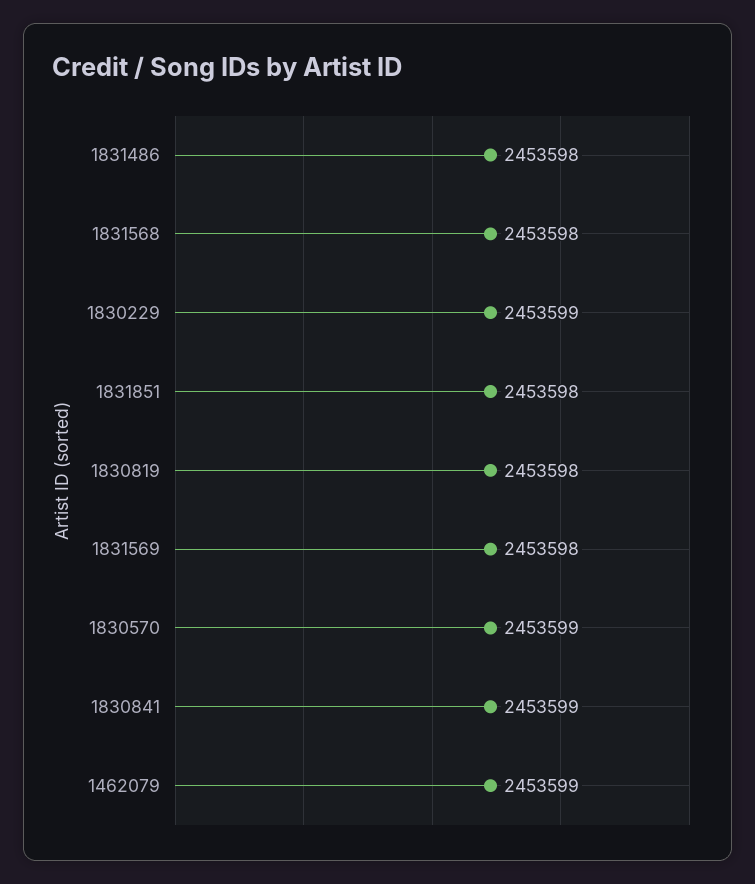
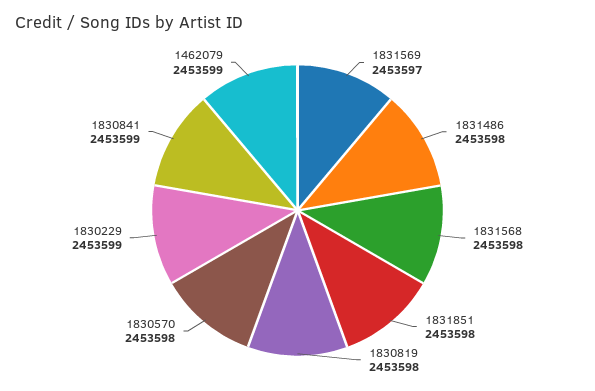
1831569: 2453598 -> 2453597
1830570: 2453599 -> 2453598

